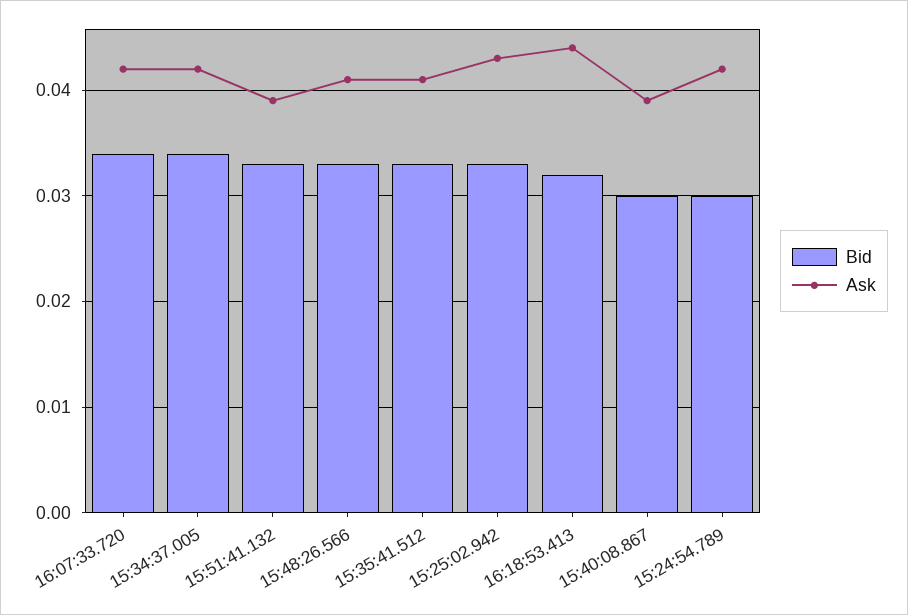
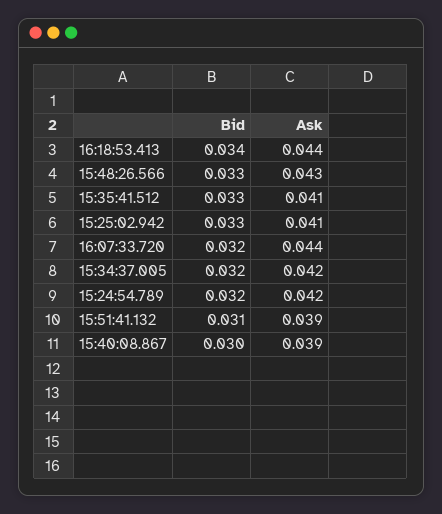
Bid, 16:07:33.720: 0.034 -> 0.032
Ask, 16:07:33.720: 0.042 -> 0.044
Bid, 15:34:37.005: 0.034 -> 0.032
Bid, 15:51:41.132: 0.033 -> 0.031
Ask, 15:48:26.566: 0.041 -> 0.043
Ask, 15:25:02.942: 0.043 -> 0.041
Bid, 16:18:53.413: 0.032 -> 0.034
Bid, 15:24:54.789: 0.03 -> 0.032

